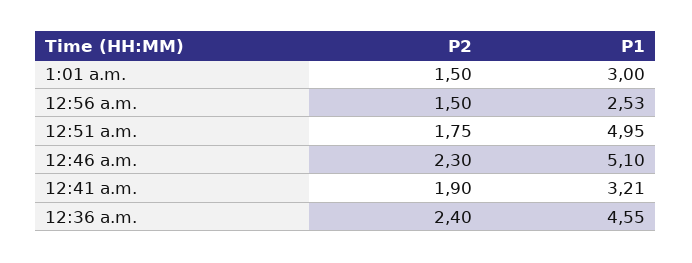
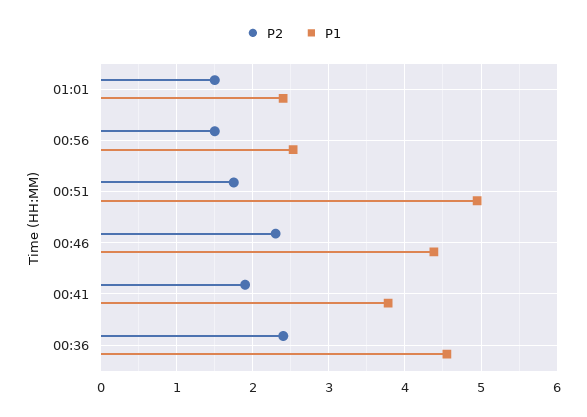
P1, 1:01 a.m.: 3 -> 2.4
P1, 12:46 a.m.: 5.1 -> 4.4
P1, 12:41 a.m.: 3.21 -> 3.8

